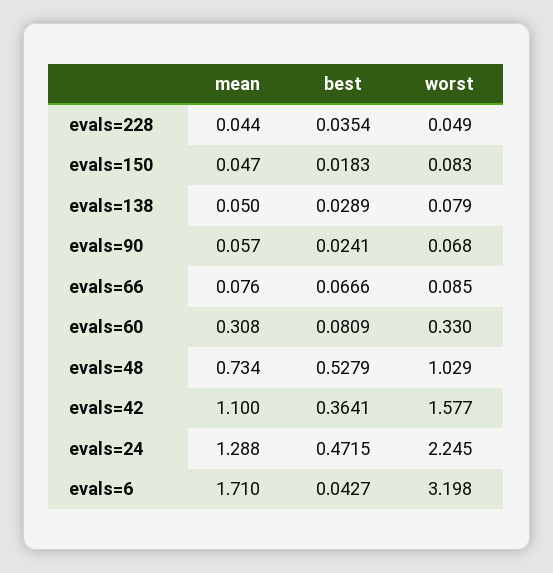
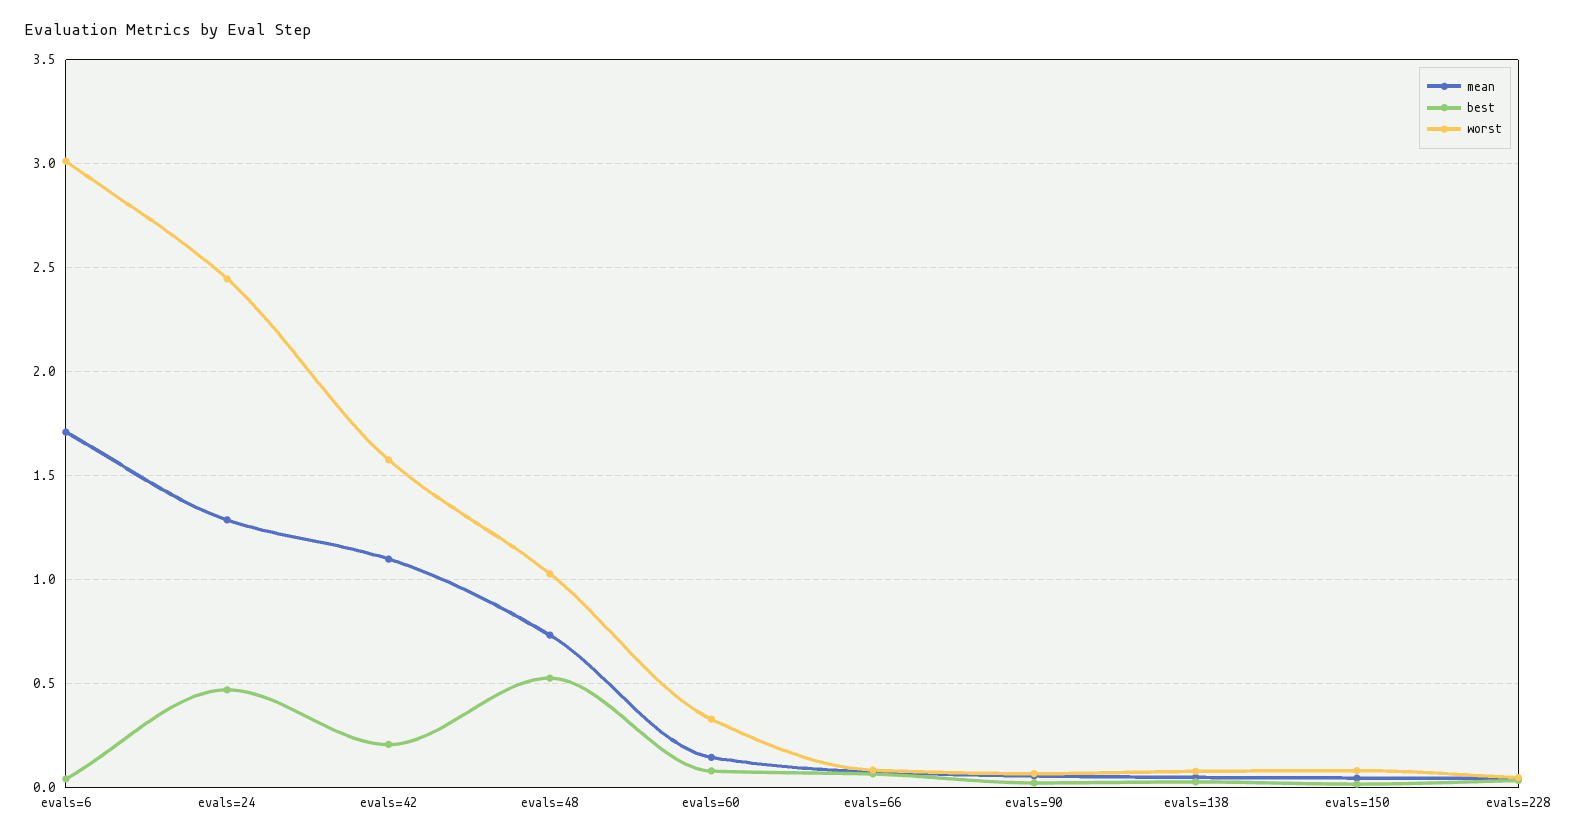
mean, evals=60: 0.308 -> 0.15
best, evals=42: 0.3641 -> 0.2
worst, evals=24: 2.245 -> 2.45
worst, evals=6: 3.198 -> 3

